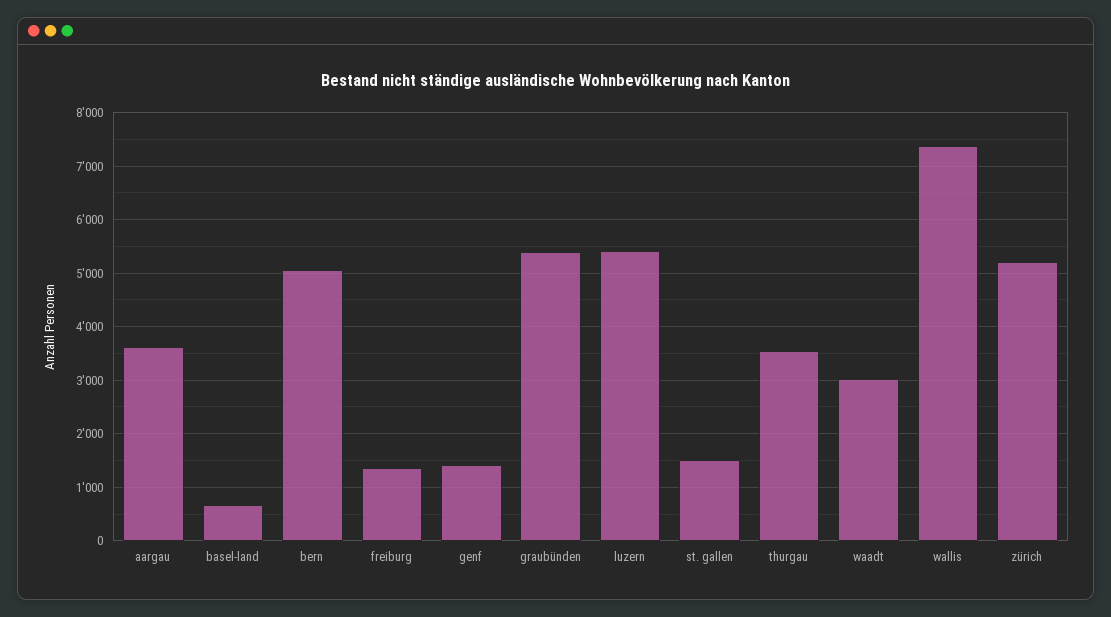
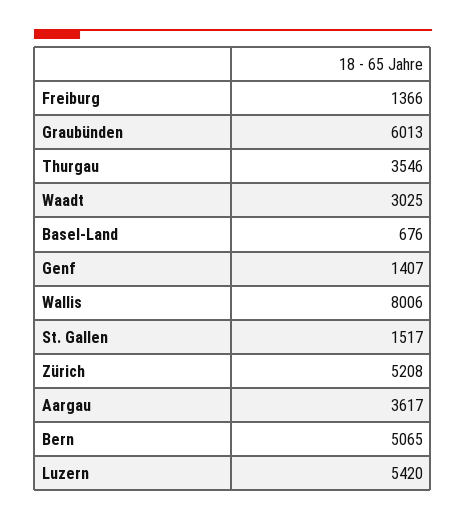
graubünden: 5400 -> 6013
wallis: 7400 -> 8006

